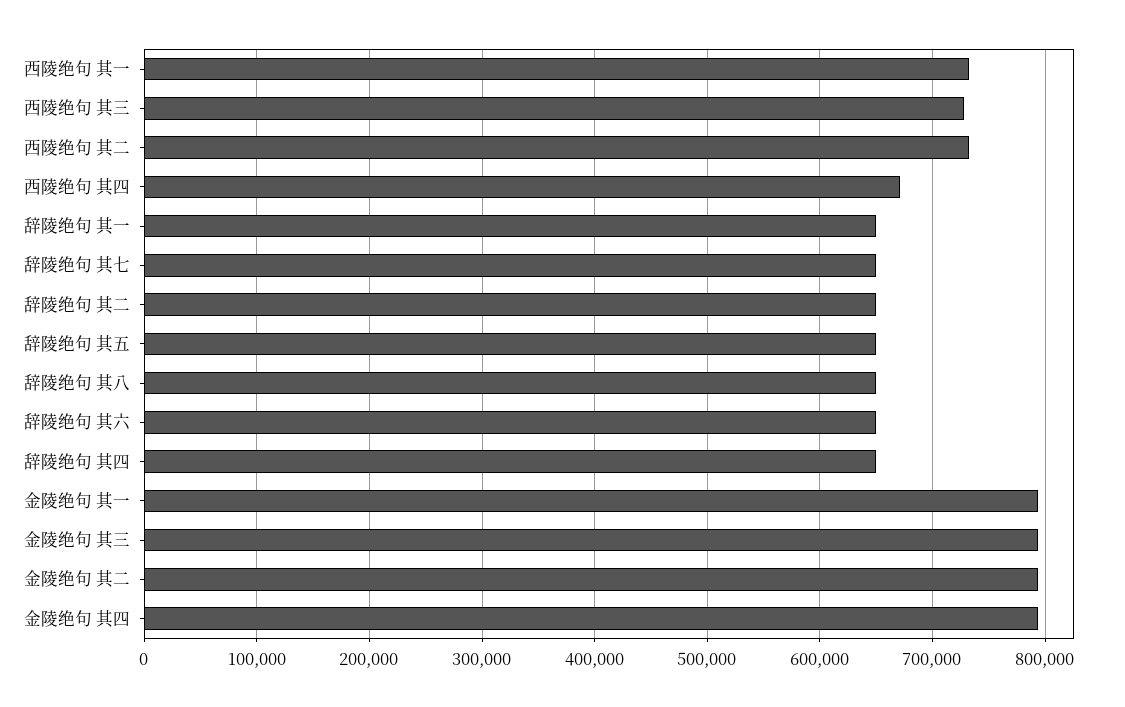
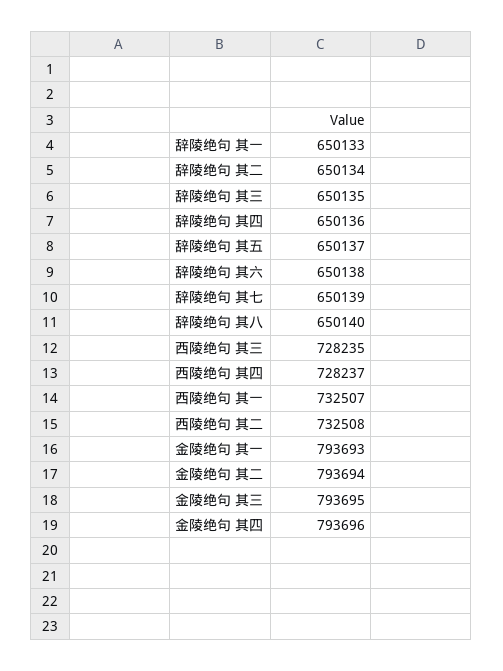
西陵绝句 其四: 670000 -> 728237
辞陵绝句 其三: none -> 650135

